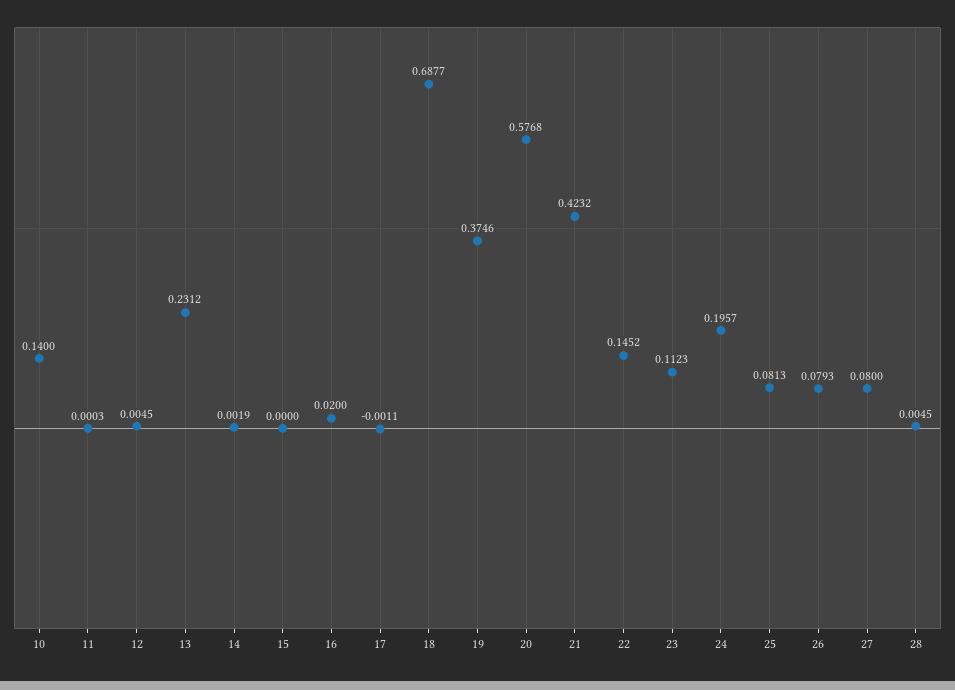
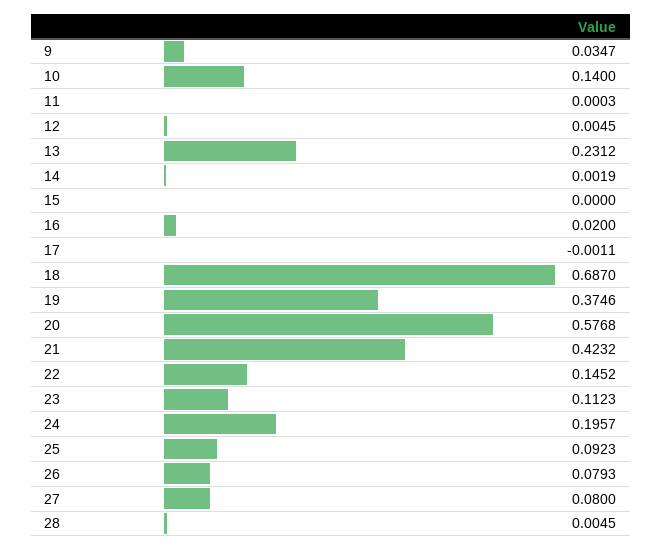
18: 0.6877 -> 0.687
25: 0.0813 -> 0.0923
9: none -> 0.0347

